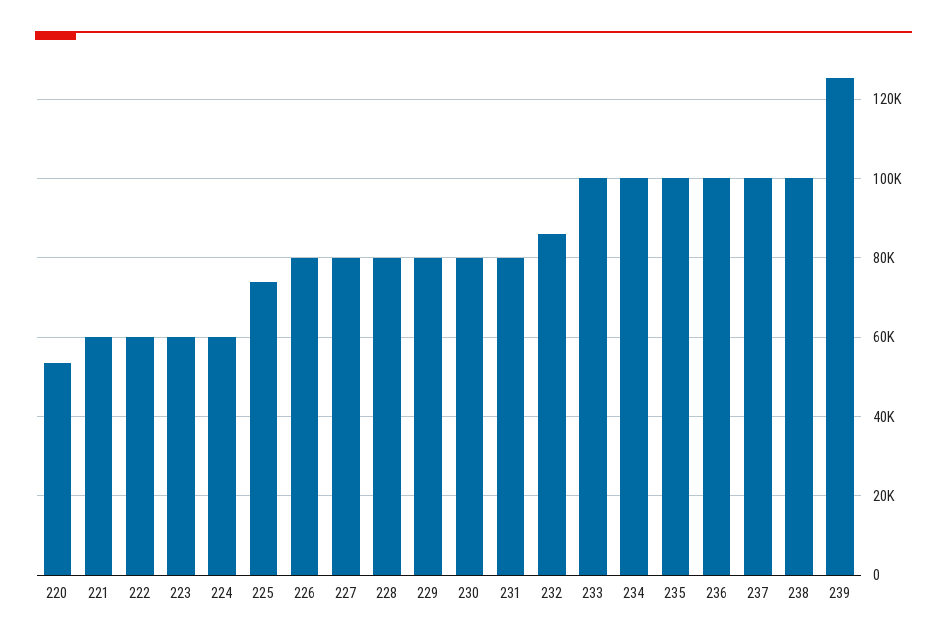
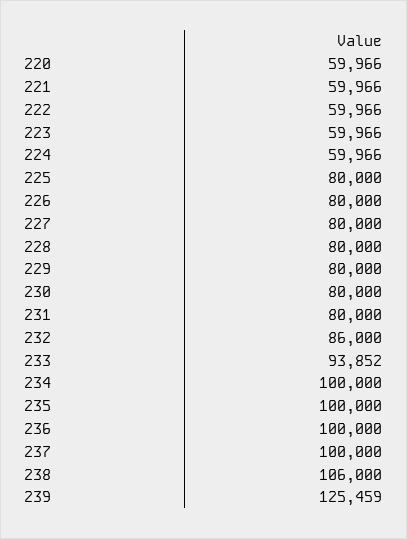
220: 54000 -> 59966
225: 74000 -> 80000
233: 100000 -> 93852
238: 100000 -> 106000

